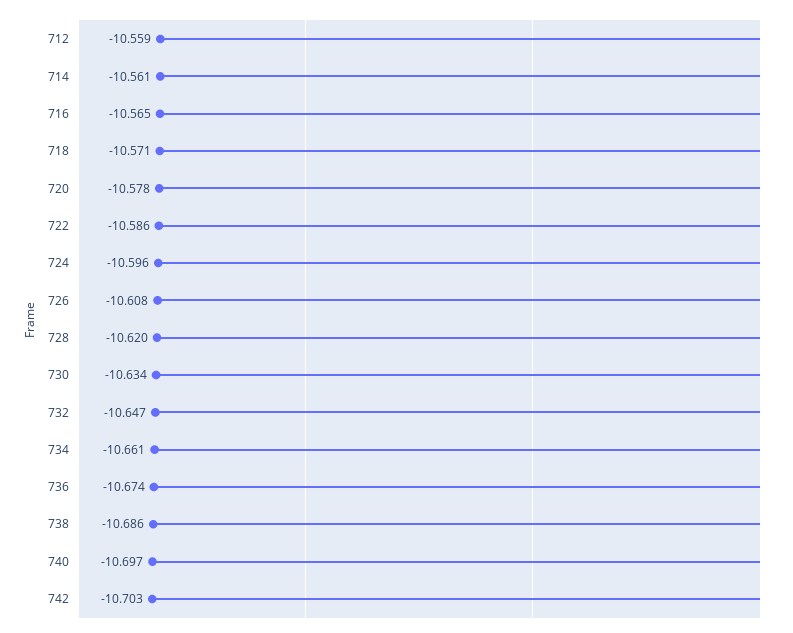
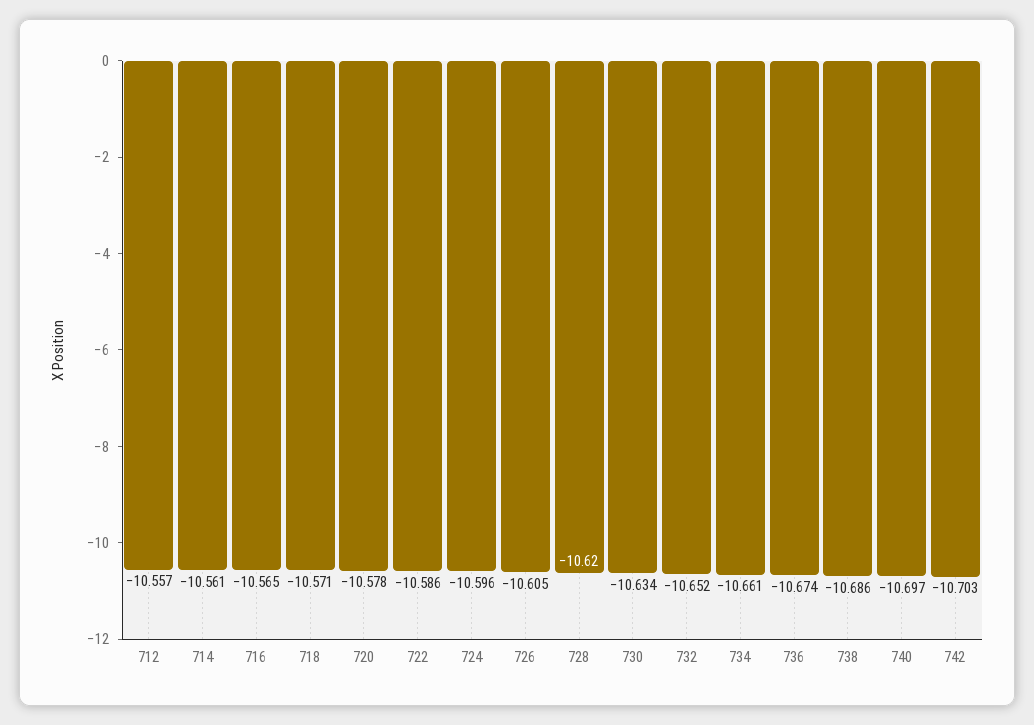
712: -10.559 -> -10.557
726: -10.608 -> -10.605
732: -10.647 -> -10.652

